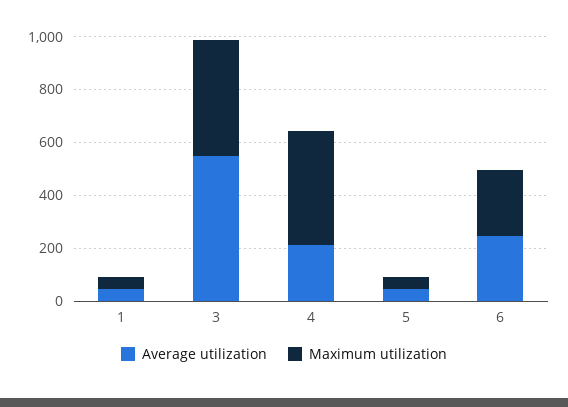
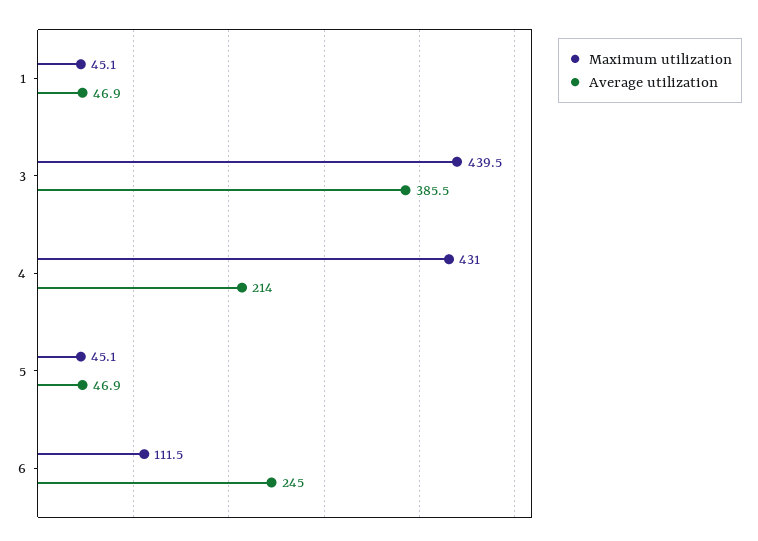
Average utilization, 3: 550 -> 385.5
Maximum utilization, 6: 250 -> 111.5

